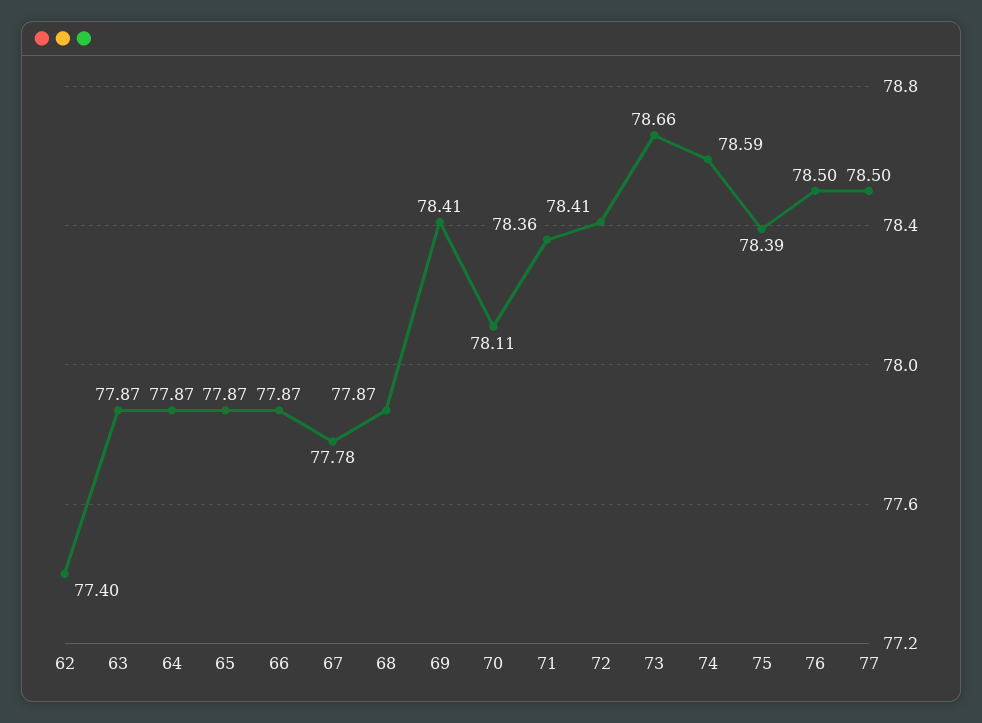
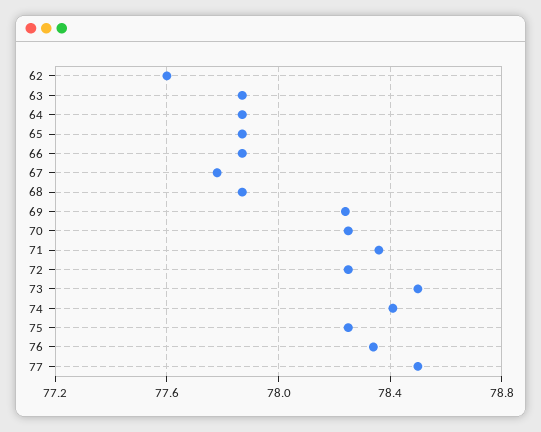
62: 77.4 -> 77.6
69: 78.41 -> 78.25
70: 78.11 -> 78.25
72: 78.41 -> 78.25
73: 78.66 -> 78.5
74: 78.59 -> 78.4
75: 78.39 -> 78.25
76: 78.5 -> 78.35

